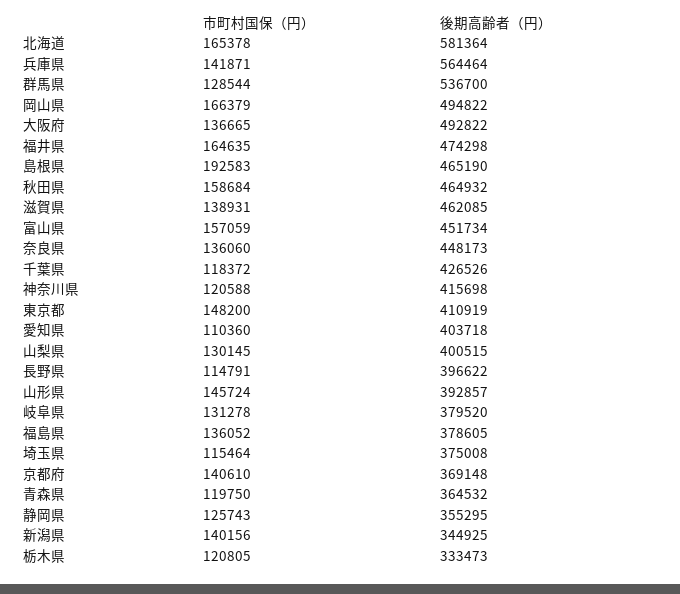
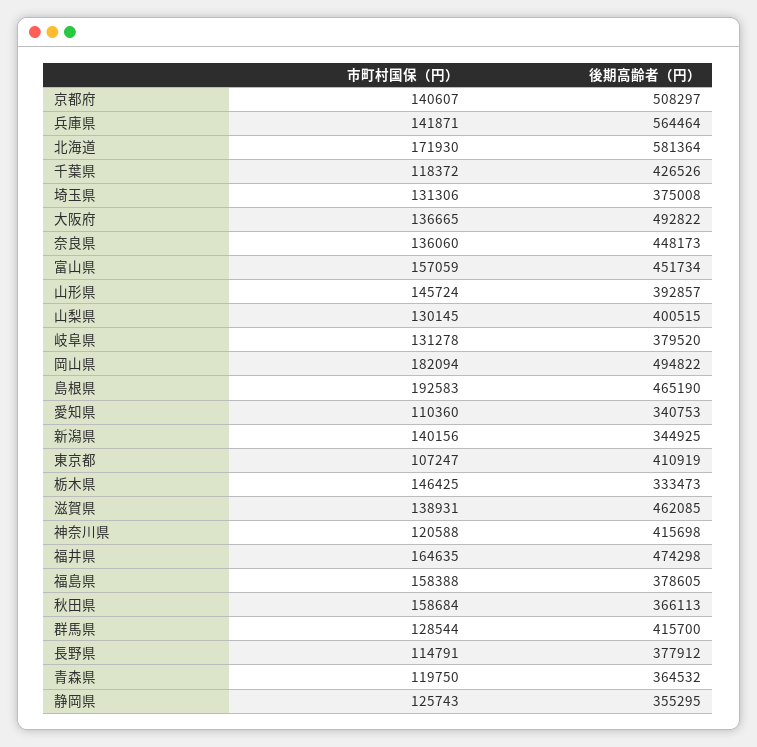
市町村国保（円）, 北海道: 165378 -> 171930
後期高齢者（円）, 群馬県: 536700 -> 415700
市町村国保（円）, 岡山県: 166379 -> 182094
後期高齢者（円）, 秋田県: 464932 -> 366113
市町村国保（円）, 東京都: 148200 -> 107247
後期高齢者（円）, 愛知県: 403718 -> 340753
後期高齢者（円）, 長野県: 396622 -> 377912
市町村国保（円）, 福島県: 136052 -> 158388
市町村国保（円）, 埼玉県: 115464 -> 131306
市町村国保（円）, 京都府: 140610 -> 140607
後期高齢者（円）, 京都府: 369148 -> 508297
市町村国保（円）, 栃木県: 120805 -> 146425

